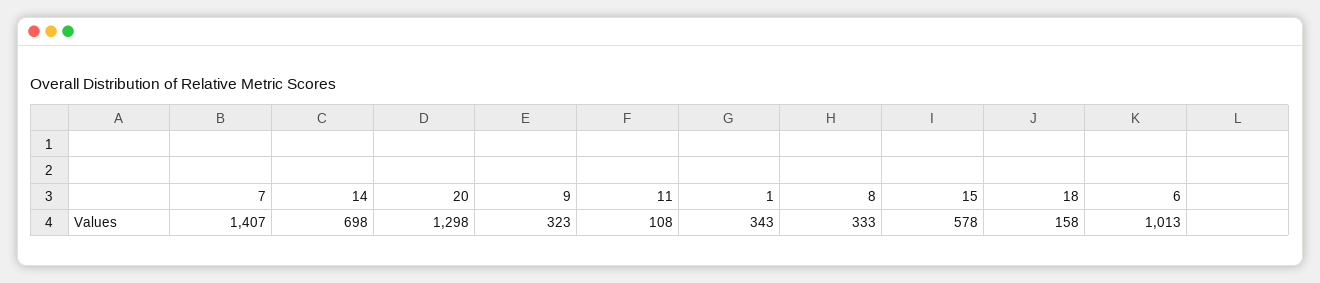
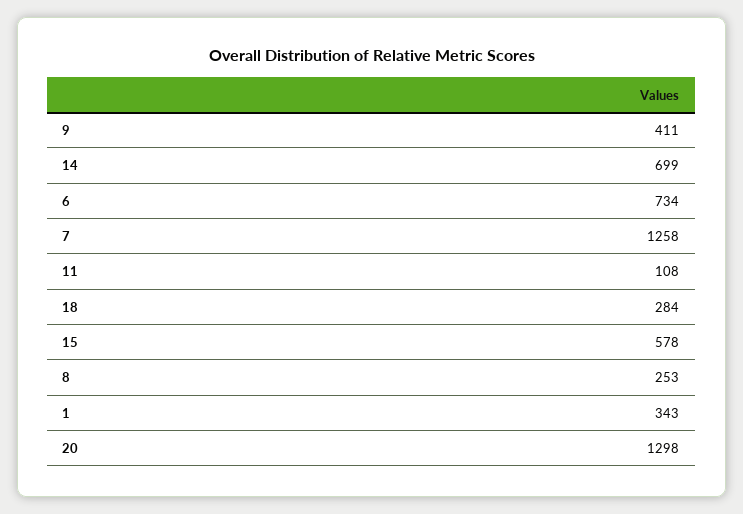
7: 1407 -> 1258
14: 698 -> 699
9: 323 -> 411
8: 333 -> 253
18: 158 -> 284
6: 1013 -> 734

